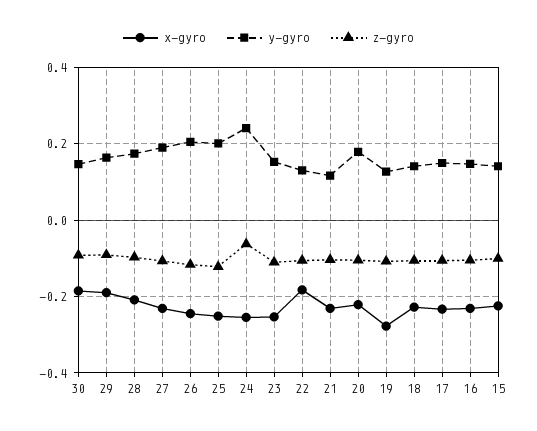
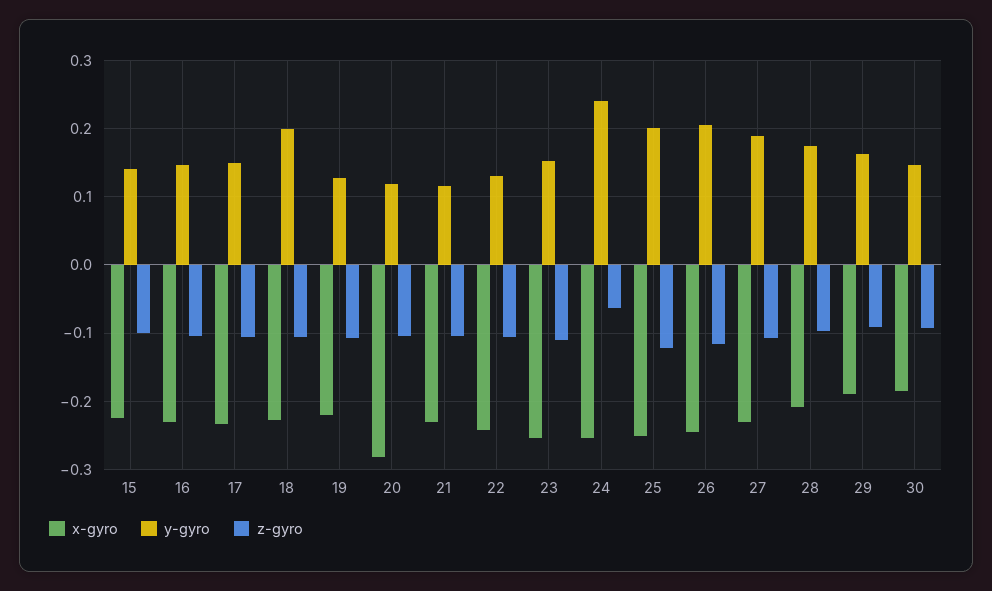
x-gyro, 22: -0.18 -> -0.24
x-gyro, 20: -0.22 -> -0.28
y-gyro, 20: 0.18 -> 0.12
x-gyro, 19: -0.28 -> -0.22
y-gyro, 18: 0.14 -> 0.2

